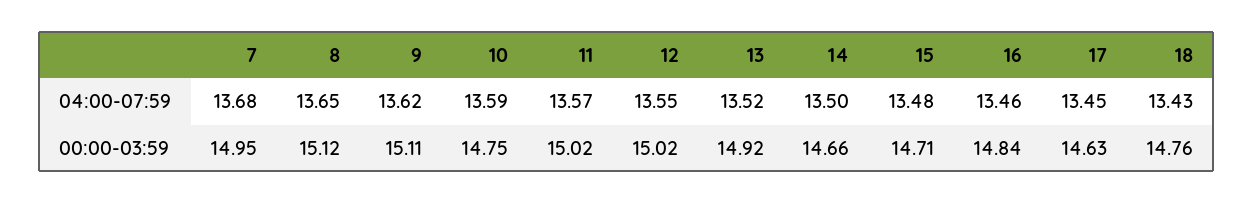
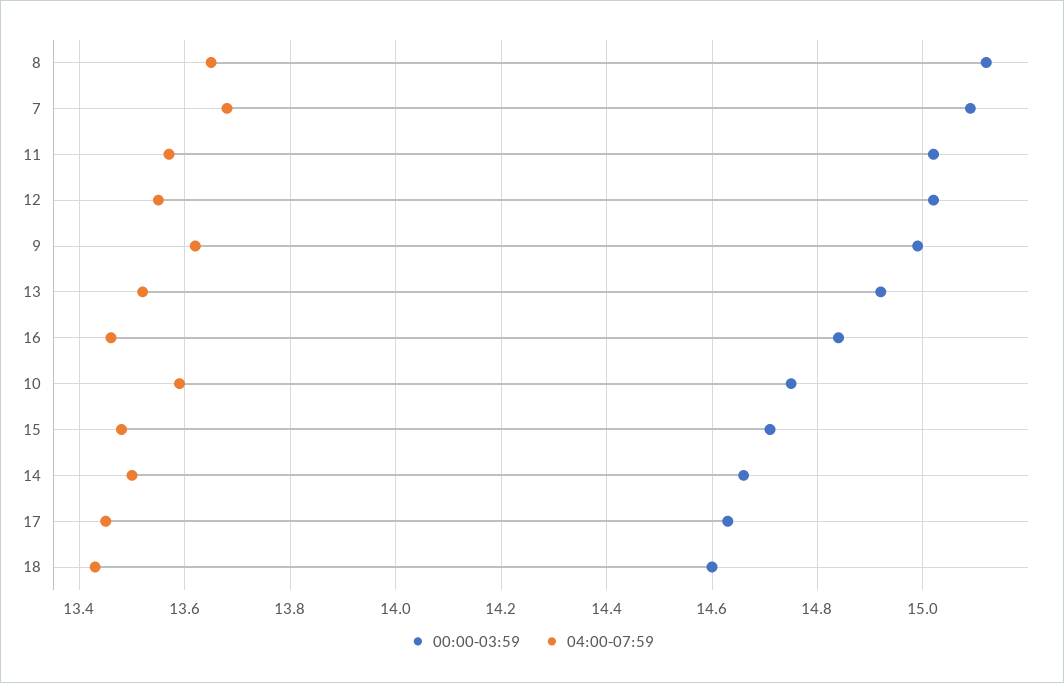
00:00-03:59, 7: 14.95 -> 15.1
00:00-03:59, 9: 15.11 -> 15
00:00-03:59, 18: 14.76 -> 14.6

